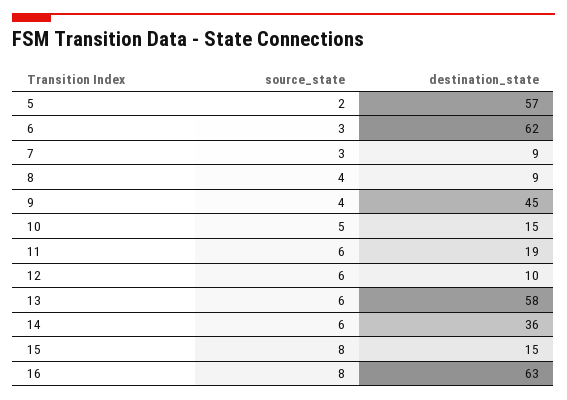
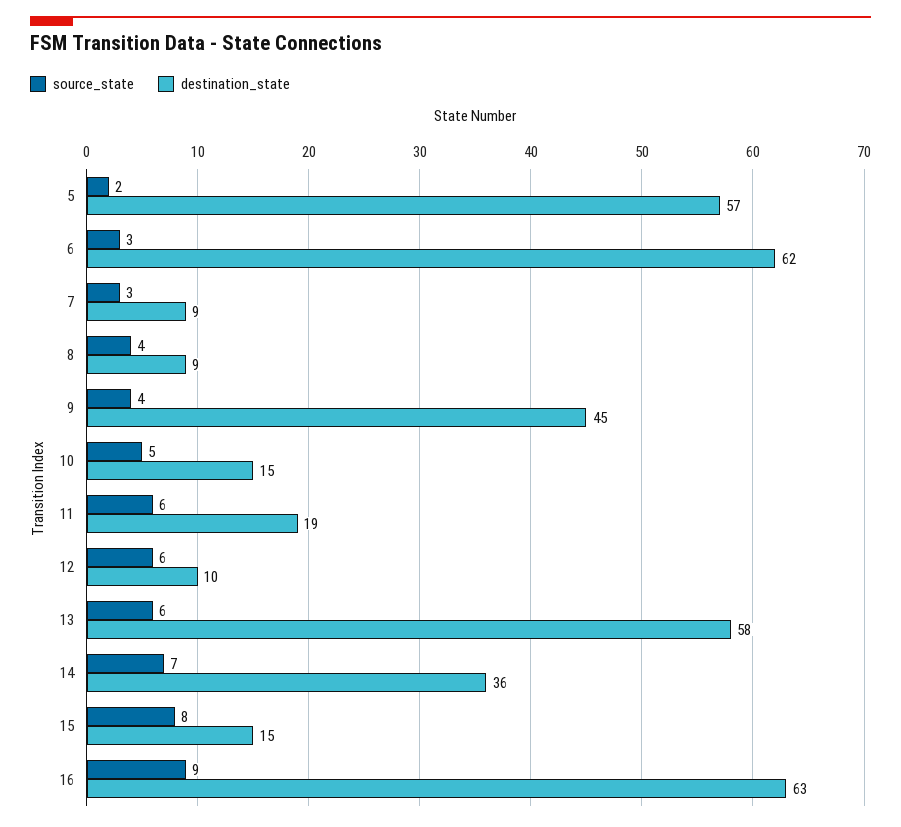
source_state, 14: 6 -> 7
source_state, 16: 8 -> 9

